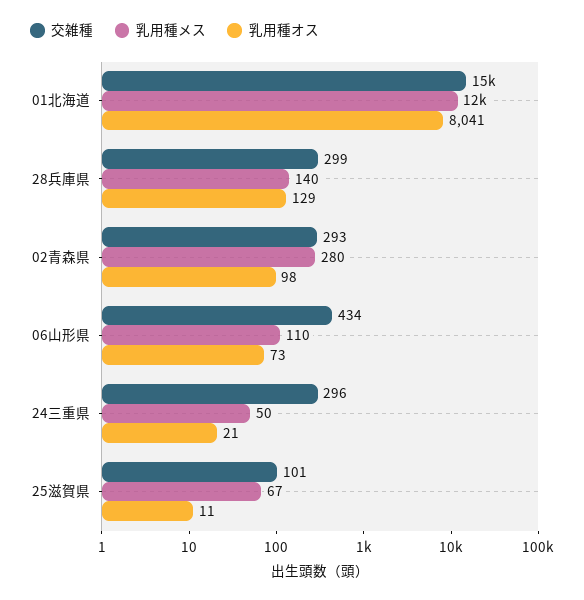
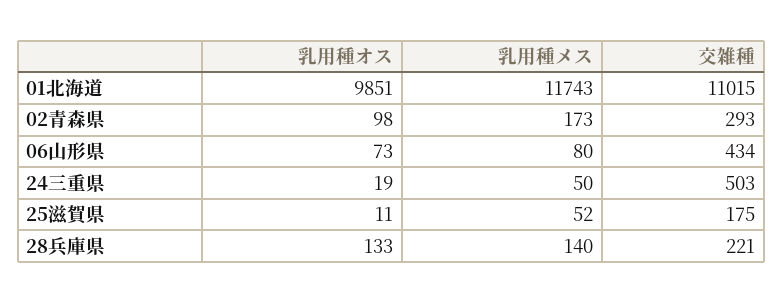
交雑種, 01北海道: 15000 -> 11015
乳用種オス, 01北海道: 8041 -> 9851
交雑種, 28兵庫県: 299 -> 221
乳用種オス, 28兵庫県: 129 -> 133
乳用種メス, 02青森県: 280 -> 173
乳用種メス, 06山形県: 110 -> 80
交雑種, 24三重県: 296 -> 503
乳用種オス, 24三重県: 21 -> 19
交雑種, 25滋賀県: 101 -> 175
乳用種メス, 25滋賀県: 67 -> 52

